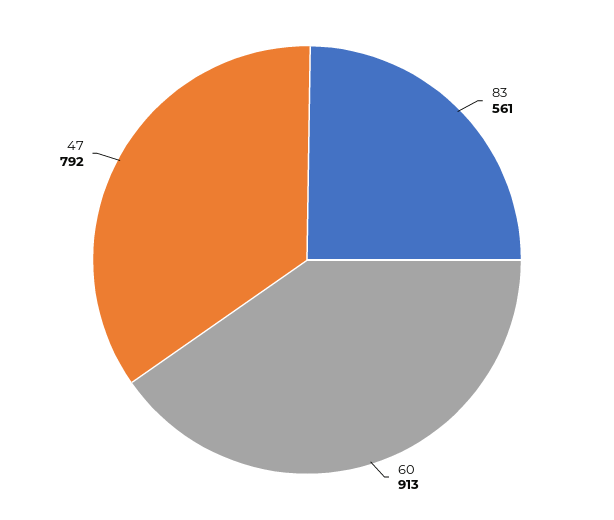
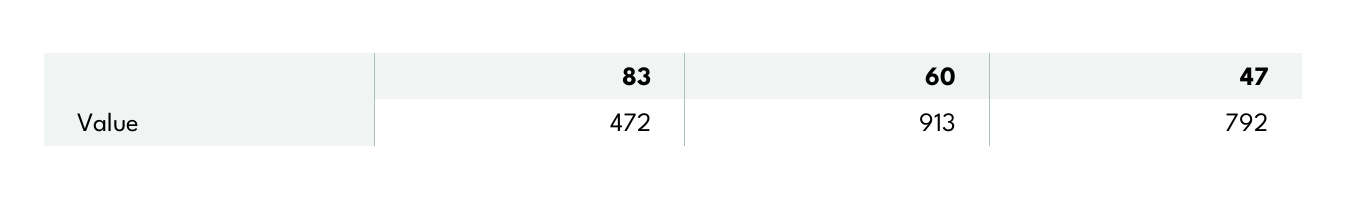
83: 561 -> 472

